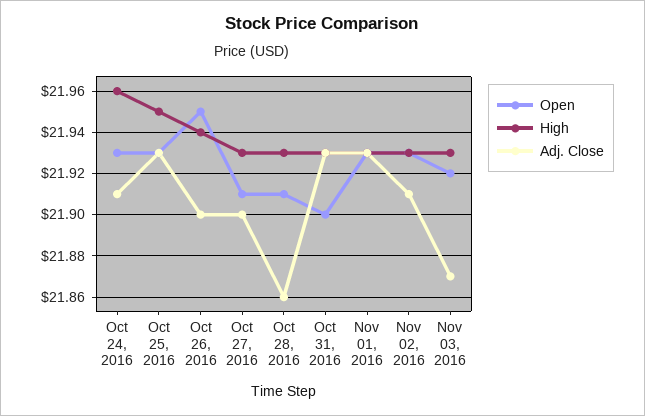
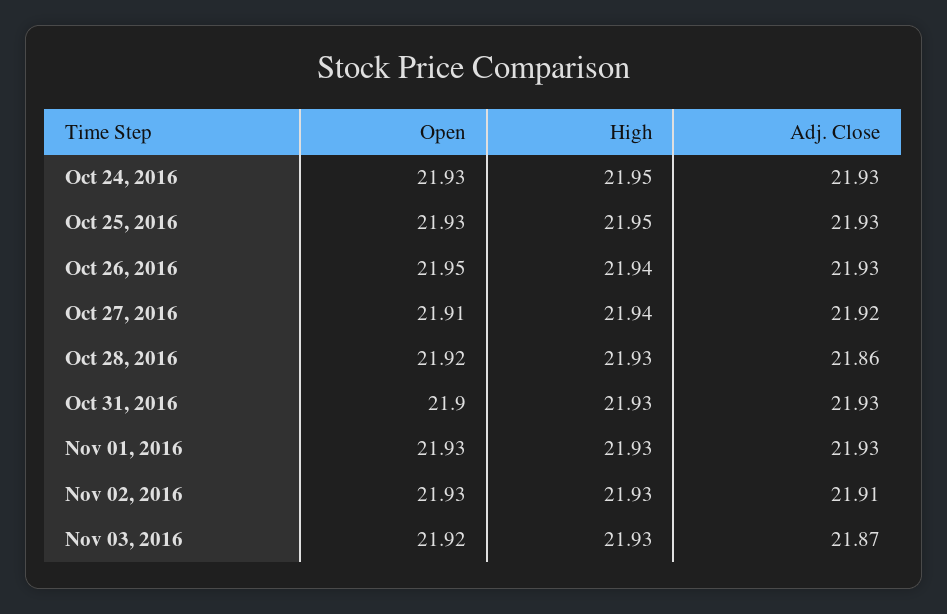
High, Oct 24, 2016: 21.96 -> 21.95
Adj. Close, Oct 24, 2016: 21.91 -> 21.93
Adj. Close, Oct 26, 2016: 21.9 -> 21.93
High, Oct 27, 2016: 21.93 -> 21.94
Adj. Close, Oct 27, 2016: 21.9 -> 21.92
Open, Oct 28, 2016: 21.91 -> 21.92

